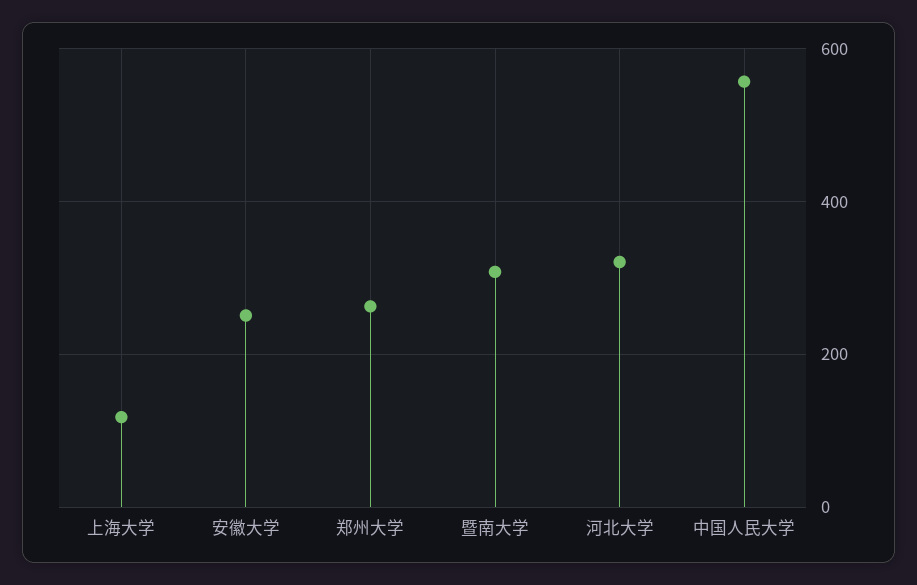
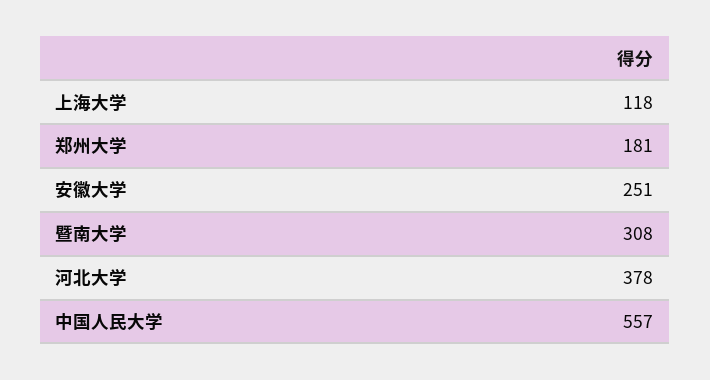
郑州大学: 260 -> 181
河北大学: 320 -> 378

